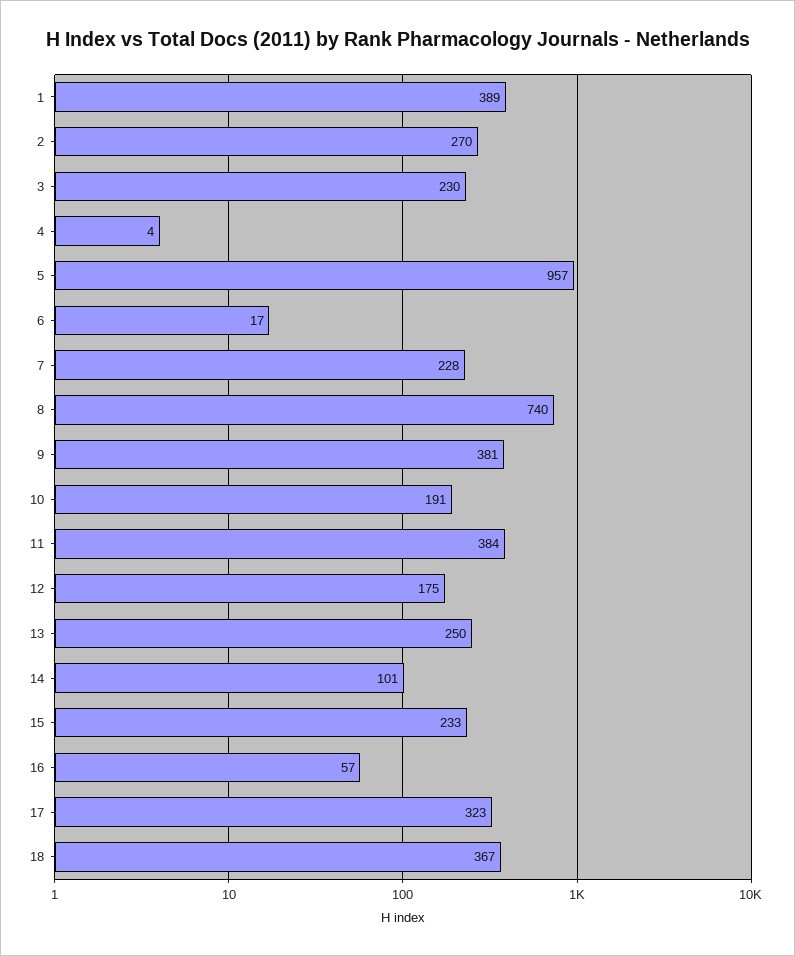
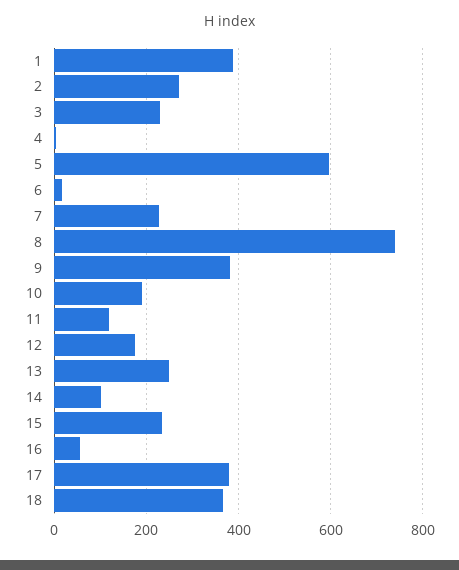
5: 957 -> 600
11: 384 -> 120
17: 323 -> 380

